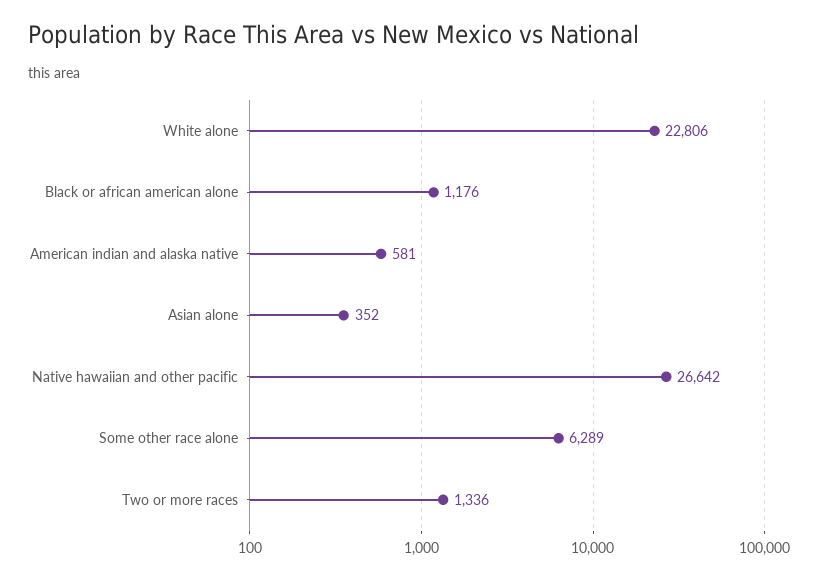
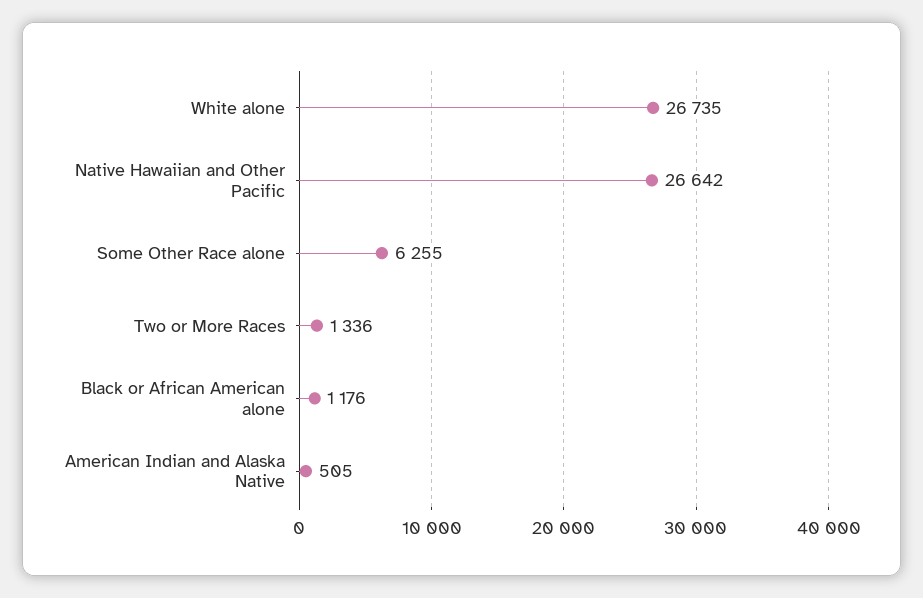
White alone: 22806 -> 26735
American indian and alaska native: 581 -> 505
Asian alone: 352 -> none
Some other race alone: 6289 -> 6255

